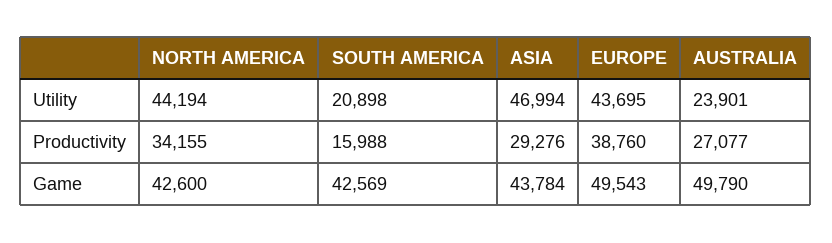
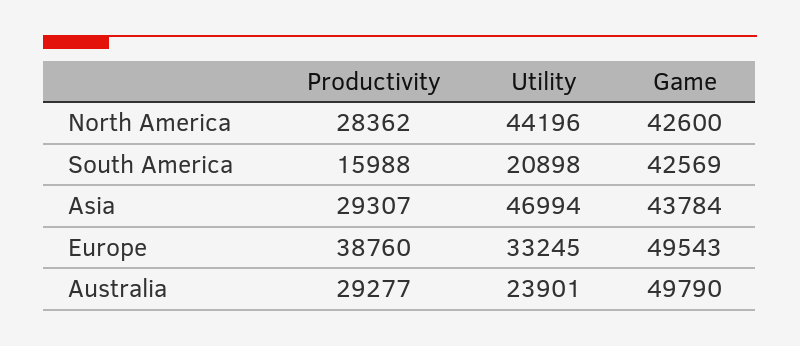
NORTH AMERICA, Utility: 44194 -> 44196
EUROPE, Utility: 43695 -> 33245
NORTH AMERICA, Productivity: 34155 -> 28362
ASIA, Productivity: 29276 -> 29307
AUSTRALIA, Productivity: 27077 -> 29277

